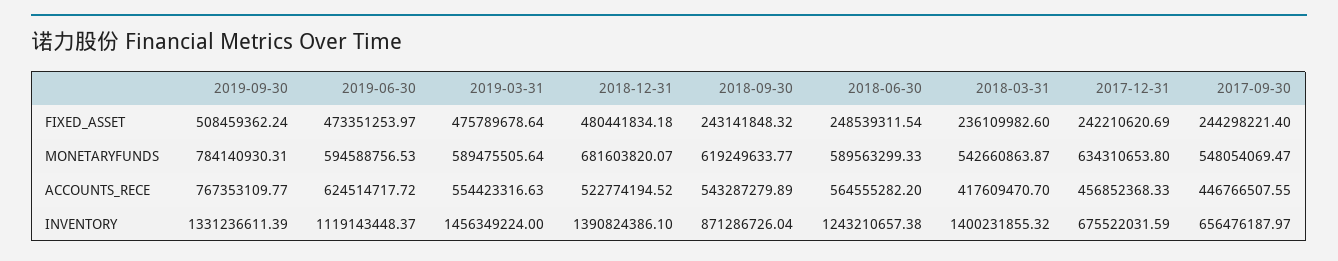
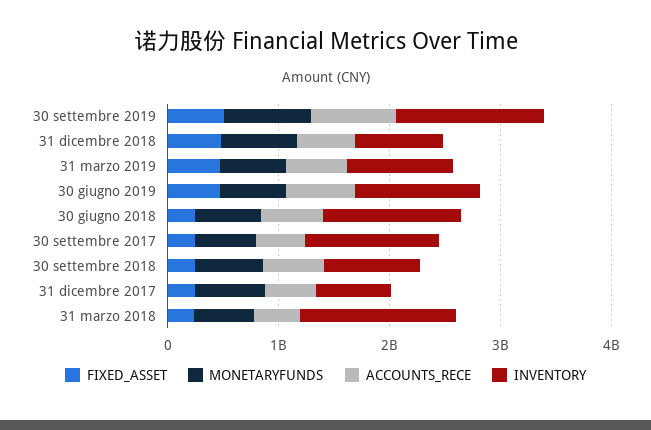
INVENTORY, 2019-03-31: 1456349224 -> 1000000000
INVENTORY, 2018-12-31: 1390824386.1 -> 800000000
INVENTORY, 2017-09-30: 656476187.97 -> 1200000000

